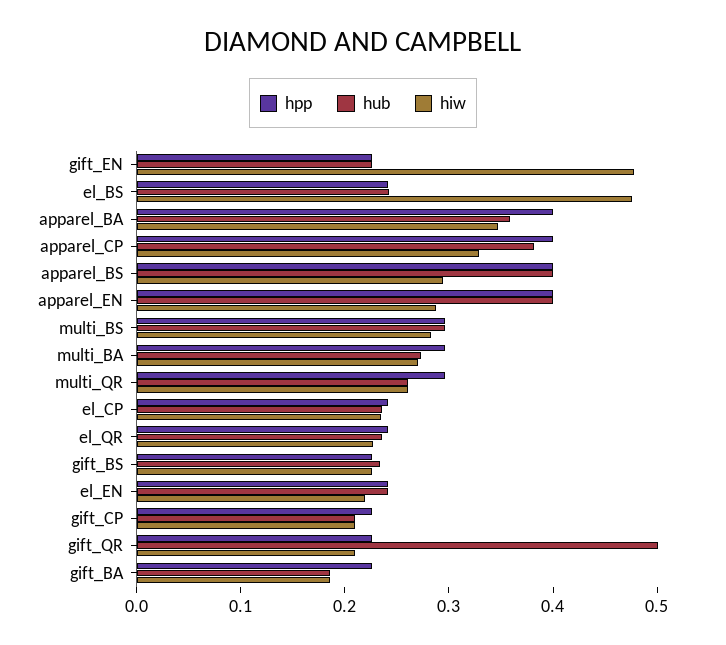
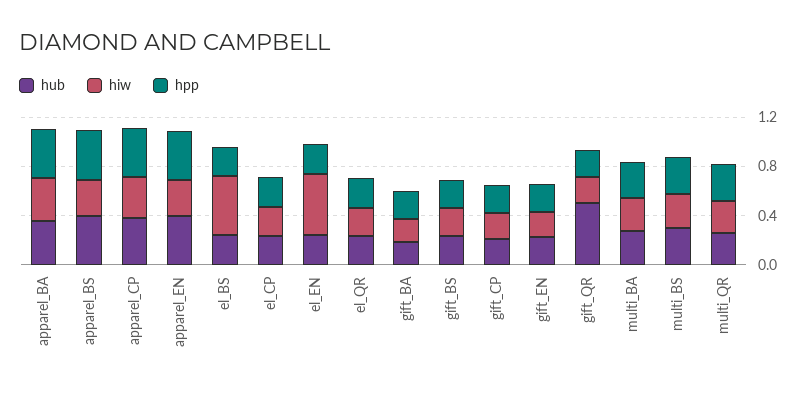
hiw, gift_EN: 0.48 -> 0.2
hiw, el_EN: 0.22 -> 0.5

